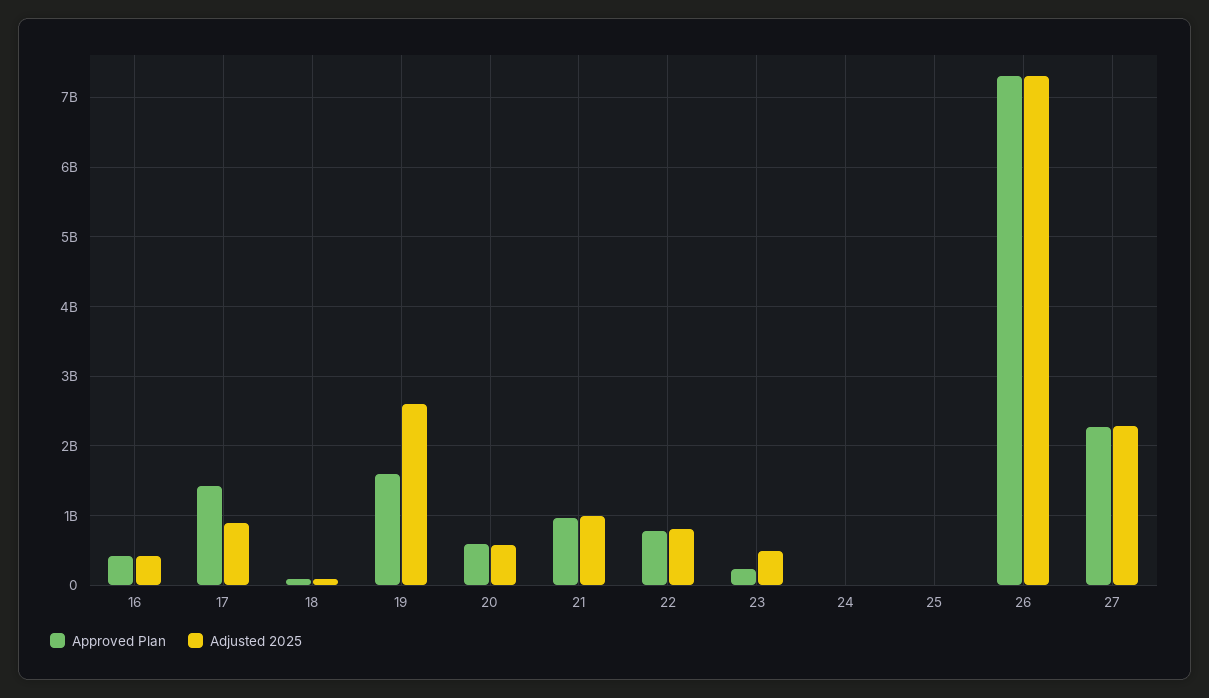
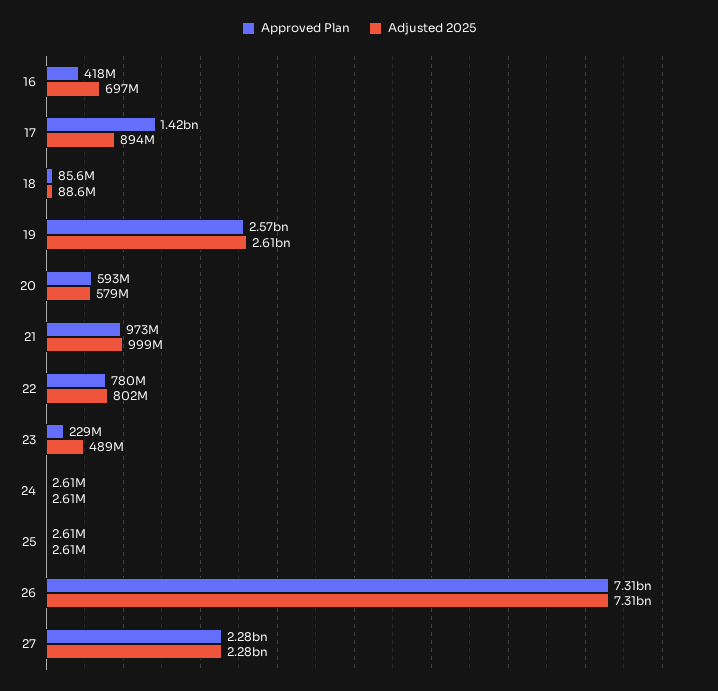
Adjusted 2025, 16: 400000000 -> 697000000
Approved Plan, 19: 1600000000 -> 2570000000

